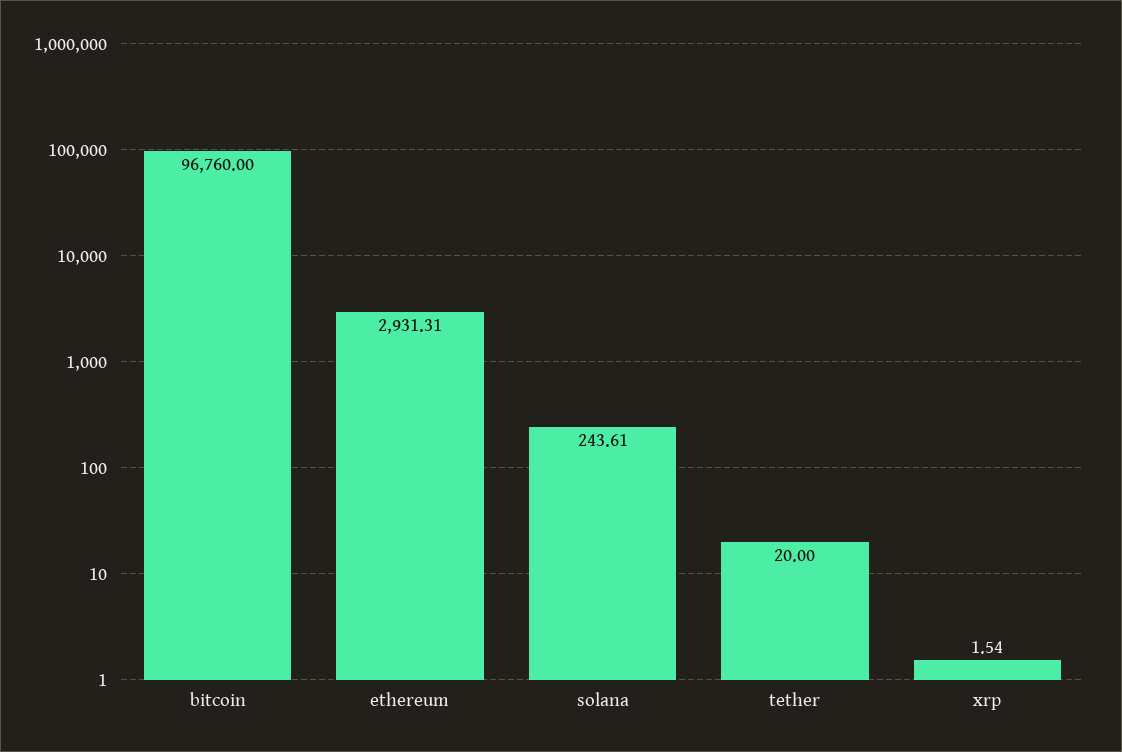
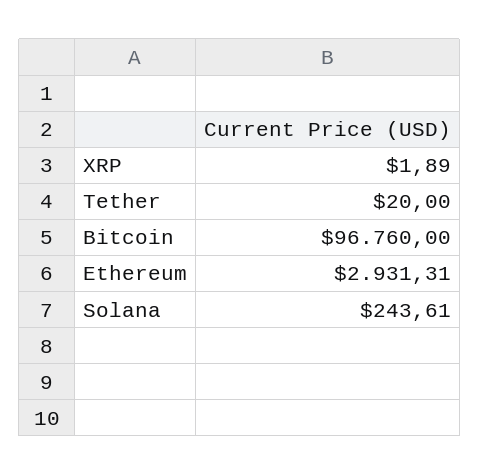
xrp: 1.54 -> 1.89

